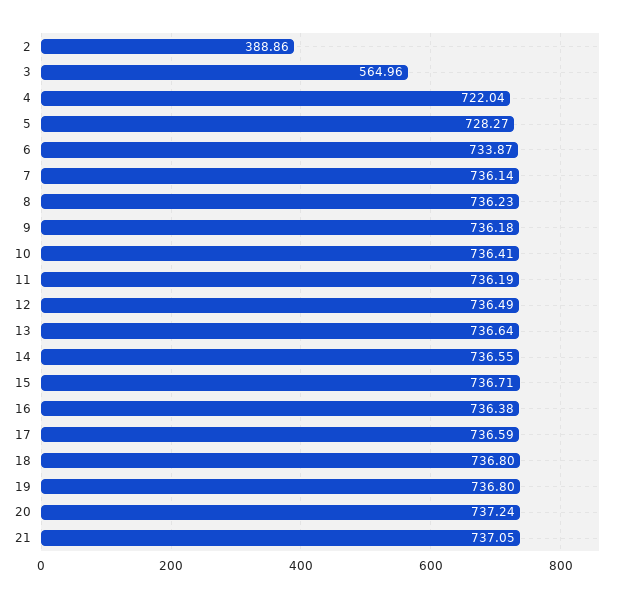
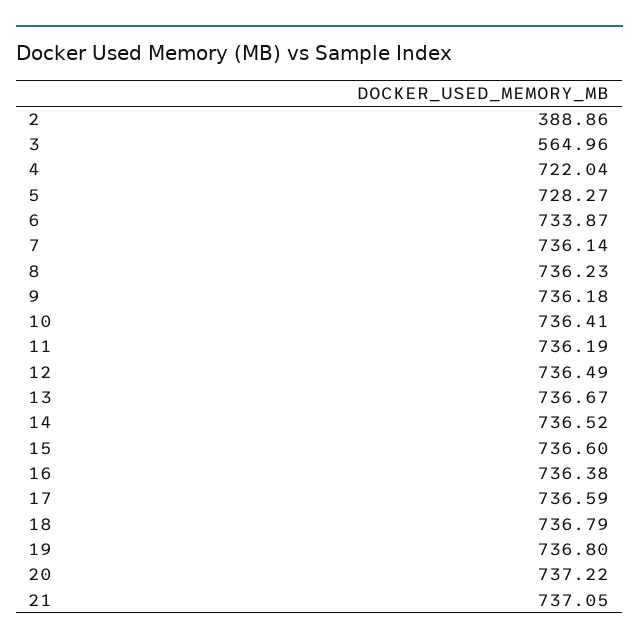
13: 736.64 -> 736.67
14: 736.55 -> 736.52
15: 736.71 -> 736.6
18: 736.8 -> 736.79
20: 737.24 -> 737.22

